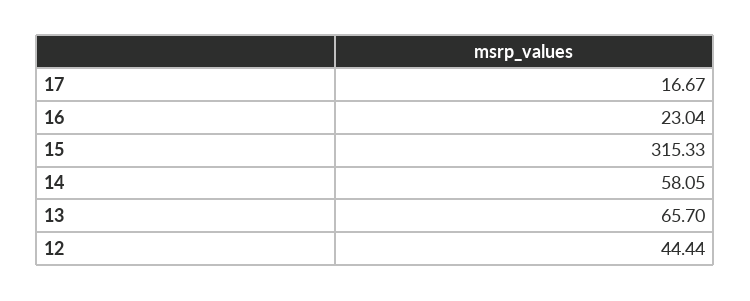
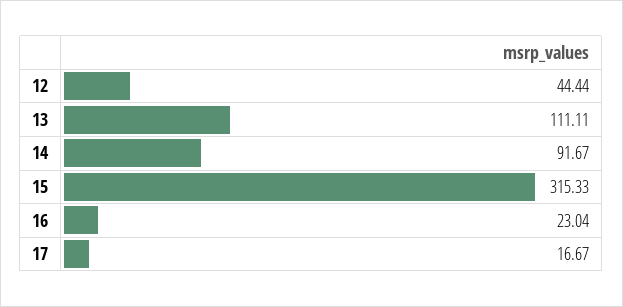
14: 58.05 -> 91.67
13: 65.7 -> 111.11

